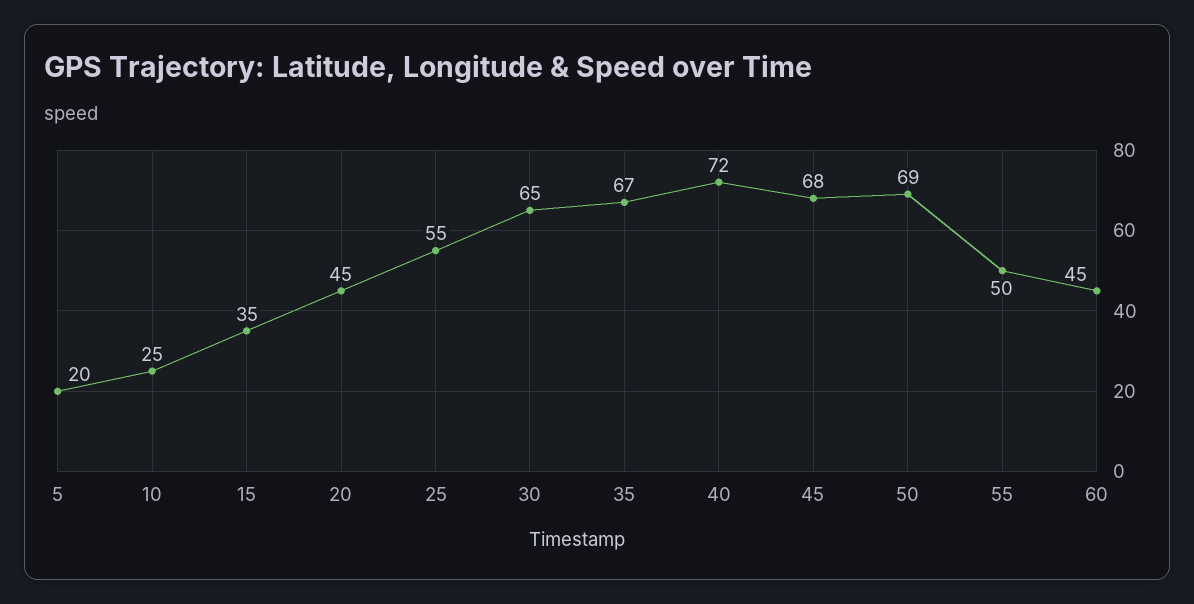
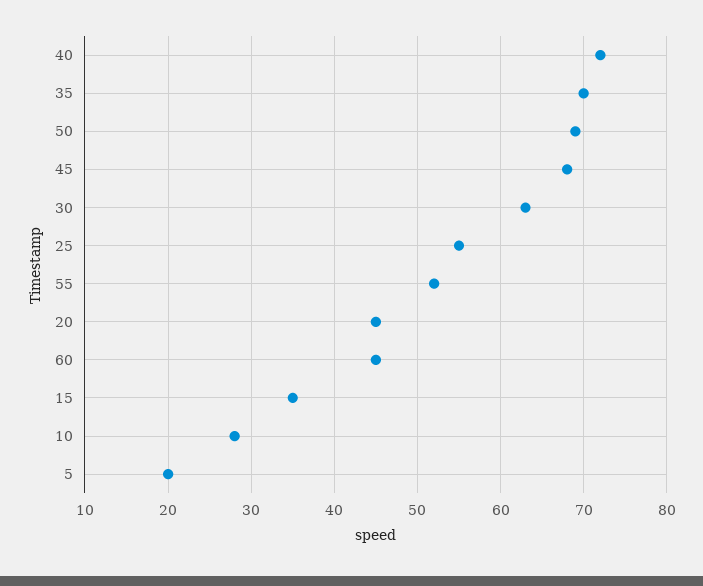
10: 25 -> 28
30: 65 -> 63
35: 67 -> 70
55: 50 -> 52

